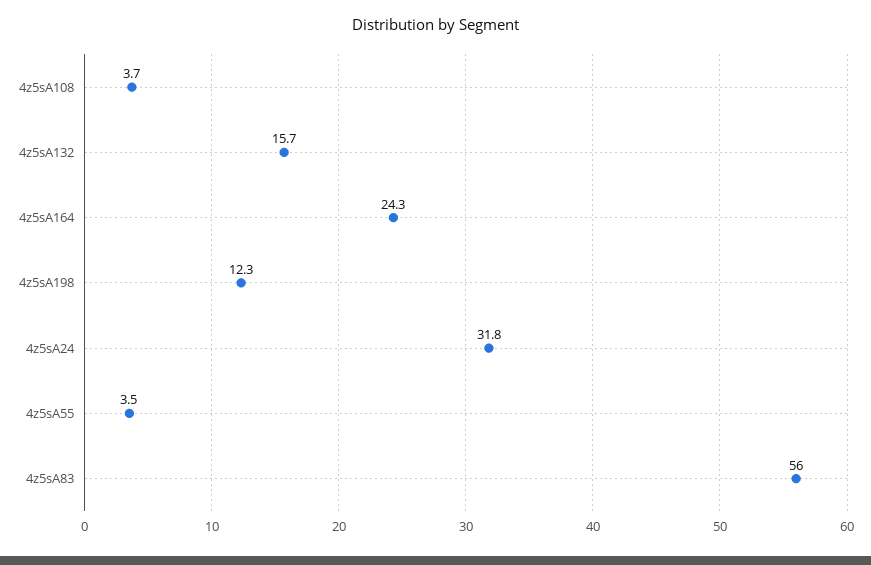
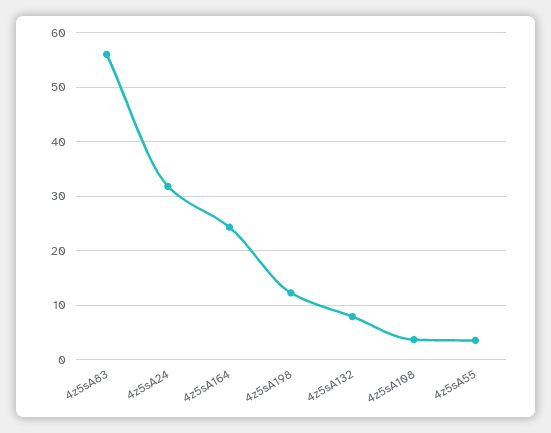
4z5sA132: 15.7 -> 8

